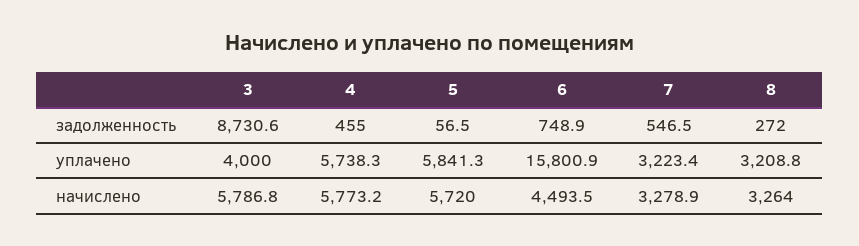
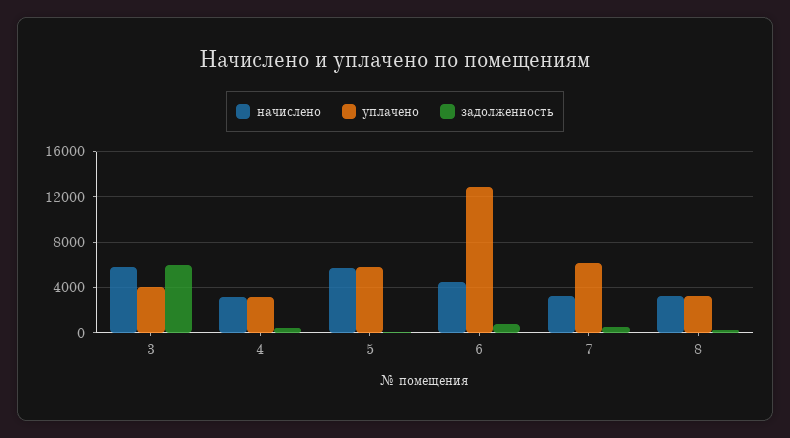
задолженность, 3: 8730.6 -> 6000
уплачено, 4: 5738.3 -> 3000
уплачено, 6: 15800.9 -> 13000
уплачено, 7: 3223.4 -> 6000
начислено, 4: 5773.2 -> 3000

